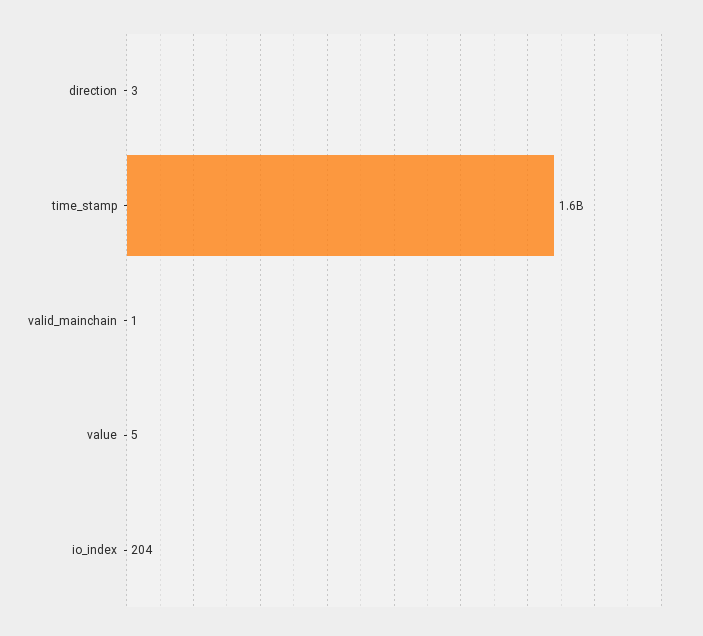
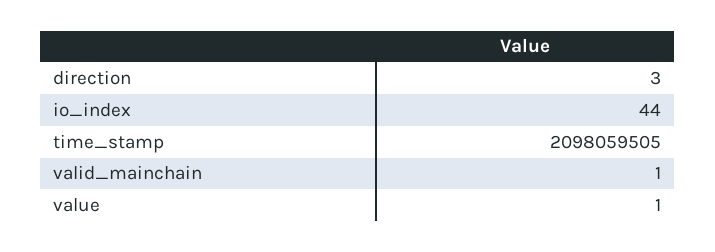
time_stamp: 1600000000 -> 2098059505
value: 5 -> 1
io_index: 204 -> 44

